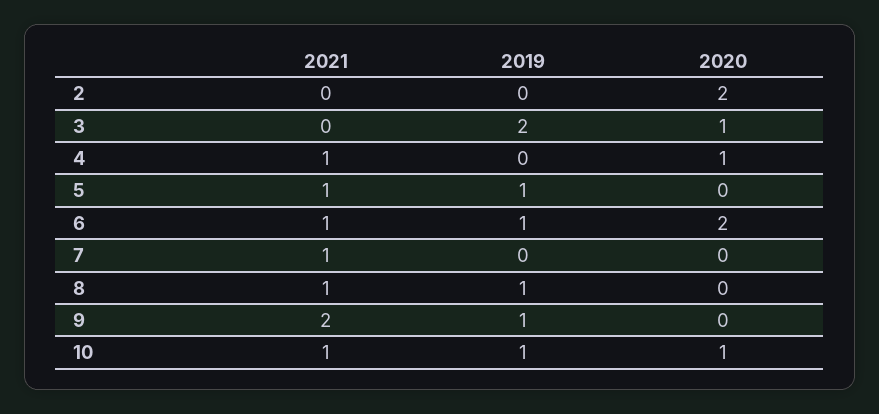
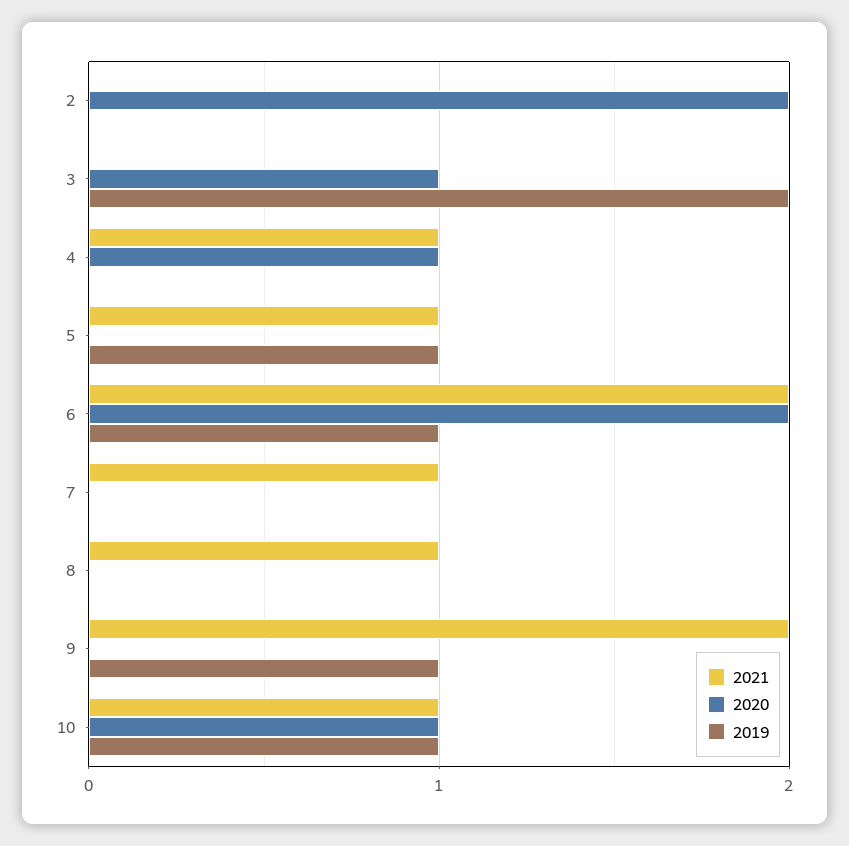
2021, 6: 1 -> 2
2019, 8: 1 -> 0

